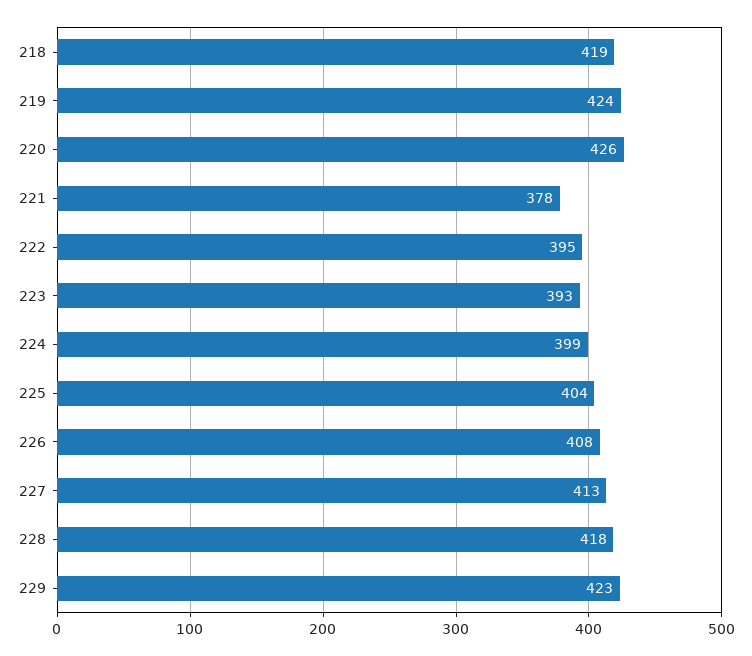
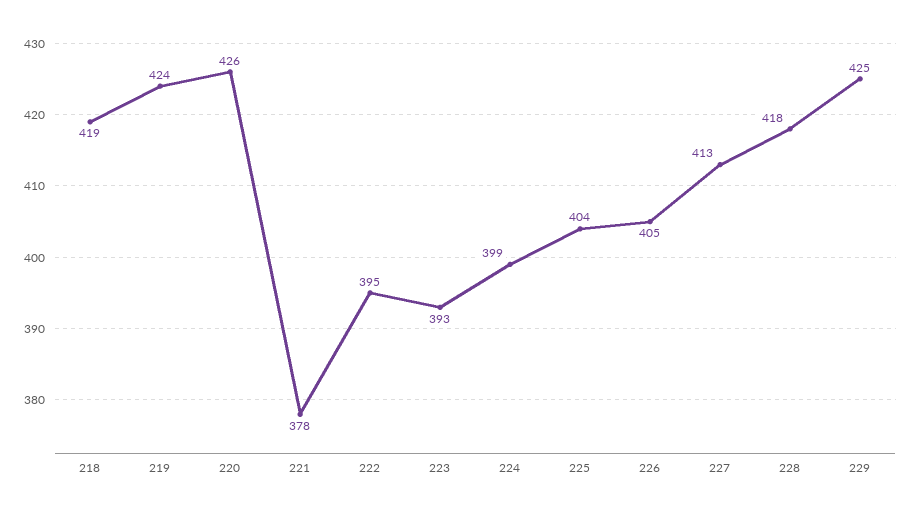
226: 408 -> 405
229: 423 -> 425

